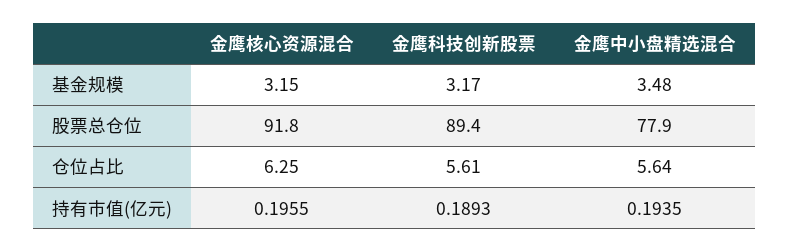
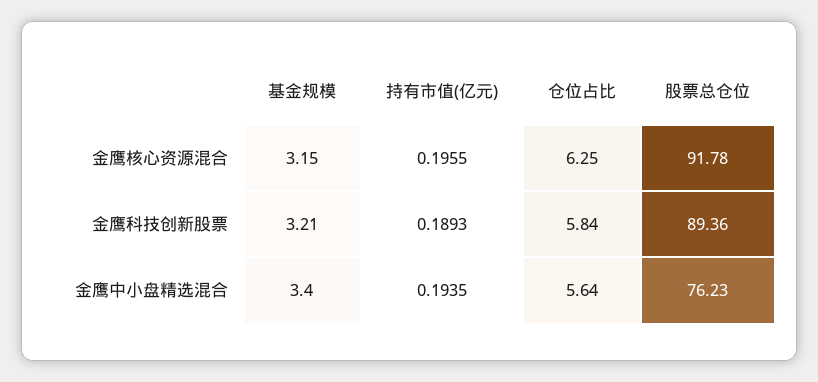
金鹰科技创新股票, 基金规模: 3.17 -> 3.21
金鹰中小盘精选混合, 基金规模: 3.48 -> 3.4
金鹰中小盘精选混合, 股票总仓位: 77.9 -> 76.23
金鹰科技创新股票, 仓位占比: 5.61 -> 5.84

